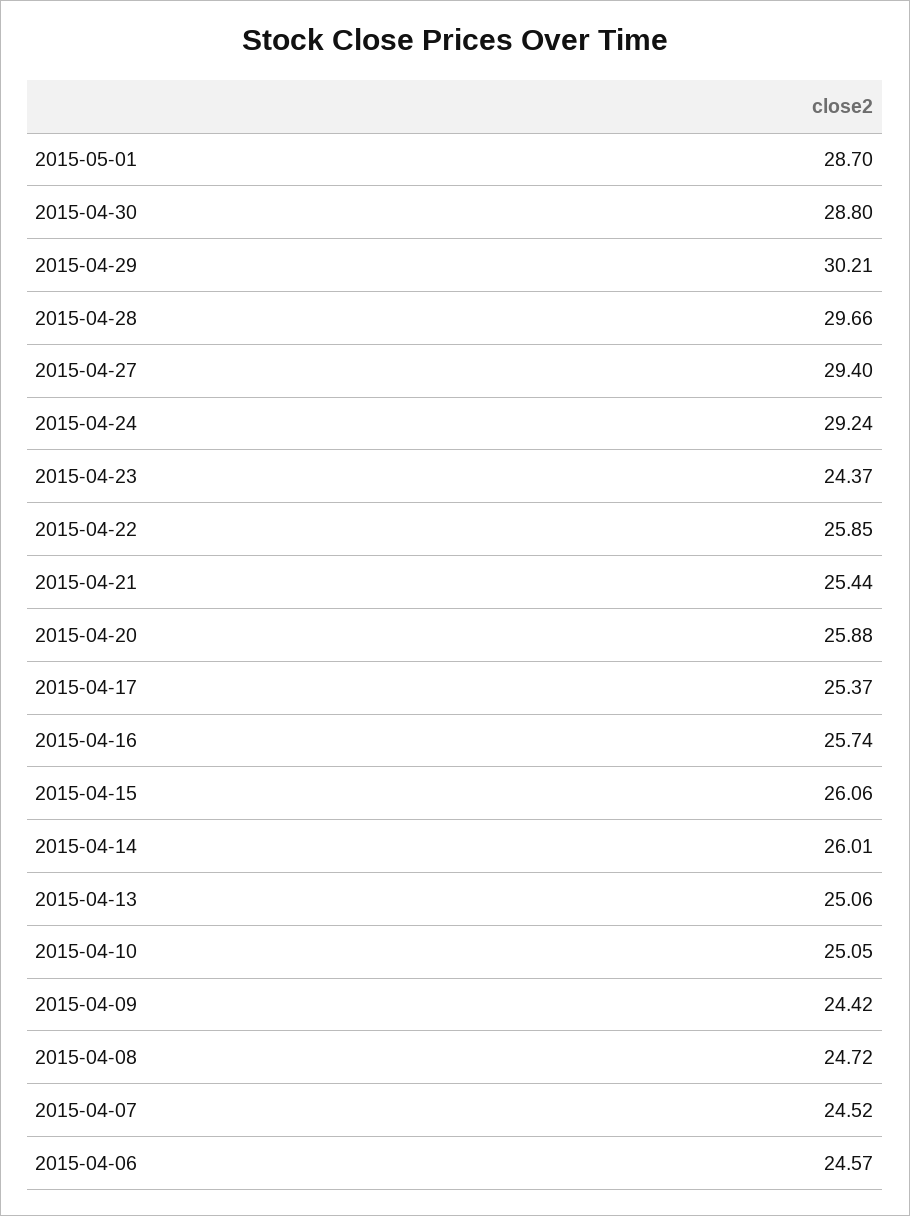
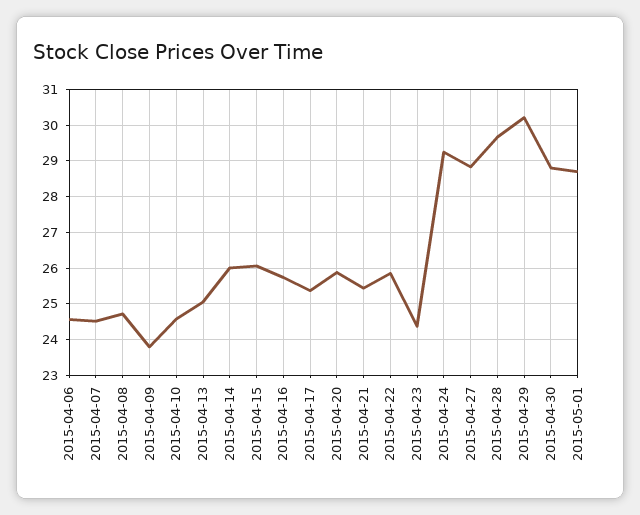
2015-04-27: 29.4 -> 28.8
2015-04-10: 25.05 -> 24.6
2015-04-09: 24.42 -> 23.8

